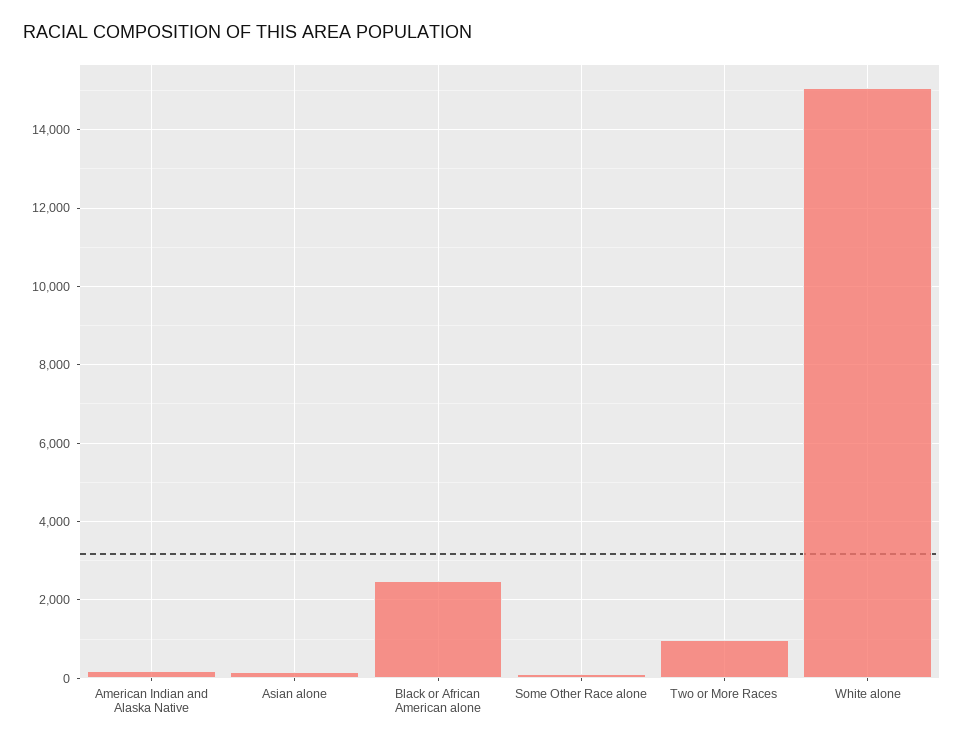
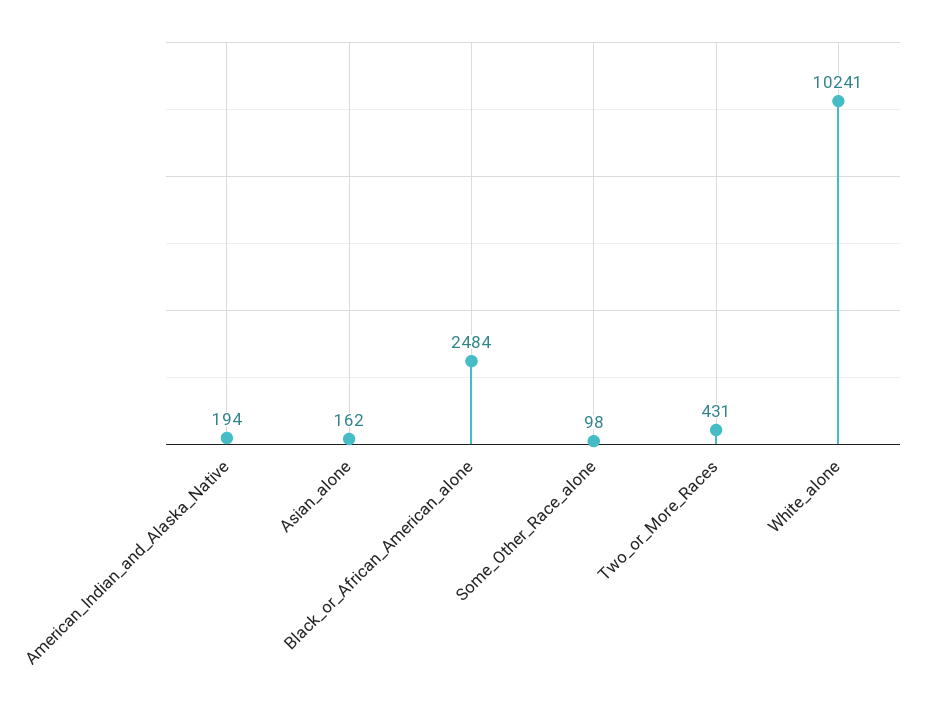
Two or More Races: 1000 -> 431
White alone: 15000 -> 10241

